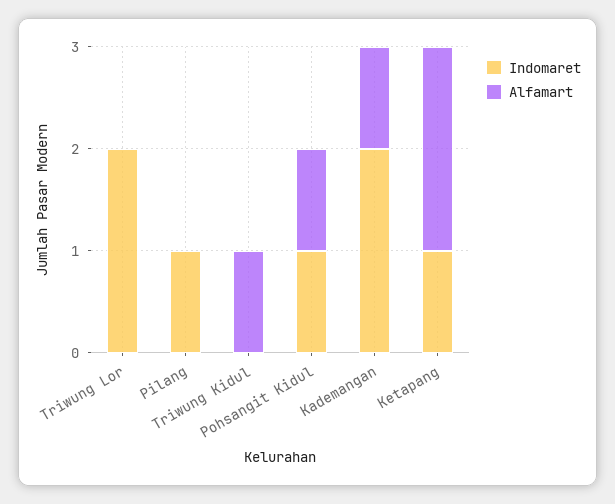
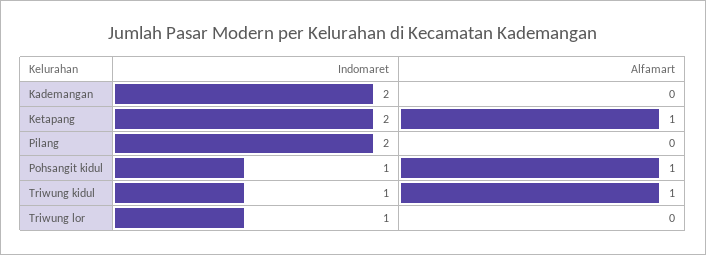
Indomaret, Triwung Lor: 2 -> 1
Indomaret, Pilang: 1 -> 2
Indomaret, Triwung Kidul: 0 -> 1
Alfamart, Kademangan: 1 -> 0
Indomaret, Ketapang: 1 -> 2
Alfamart, Ketapang: 2 -> 1

